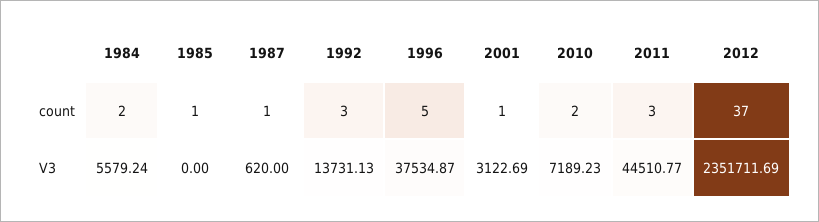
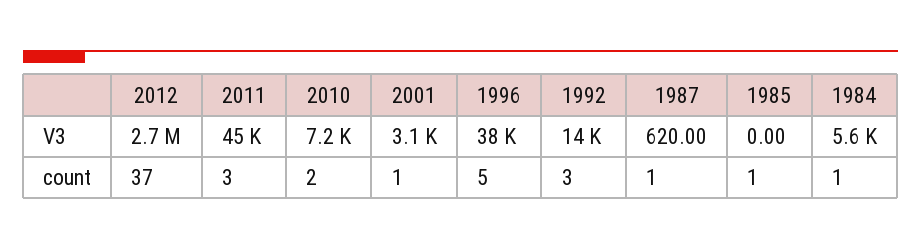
1984, count: 2 -> 1
2012, V3: 2351711.69 -> 2700000

